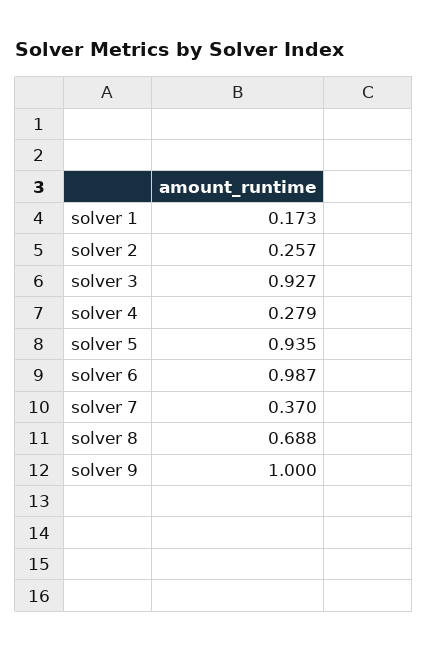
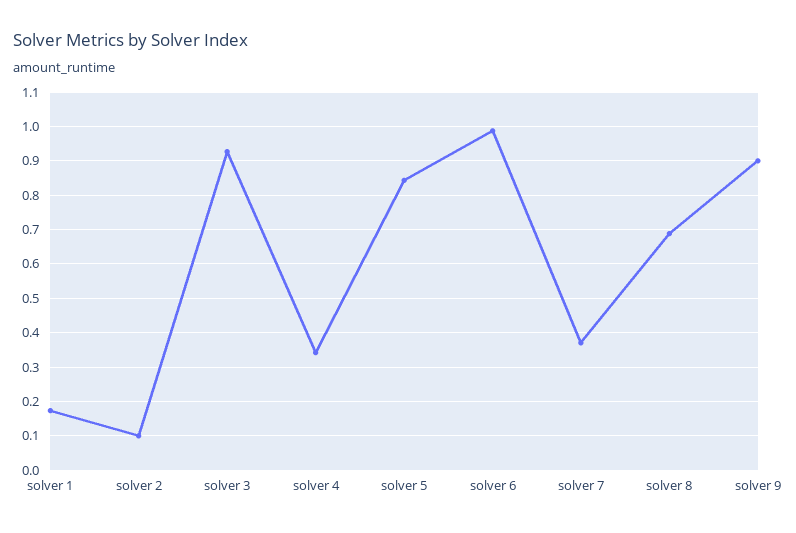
solver 2: 0.257 -> 0.1
solver 4: 0.279 -> 0.34
solver 5: 0.935 -> 0.84
solver 9: 1 -> 0.9

